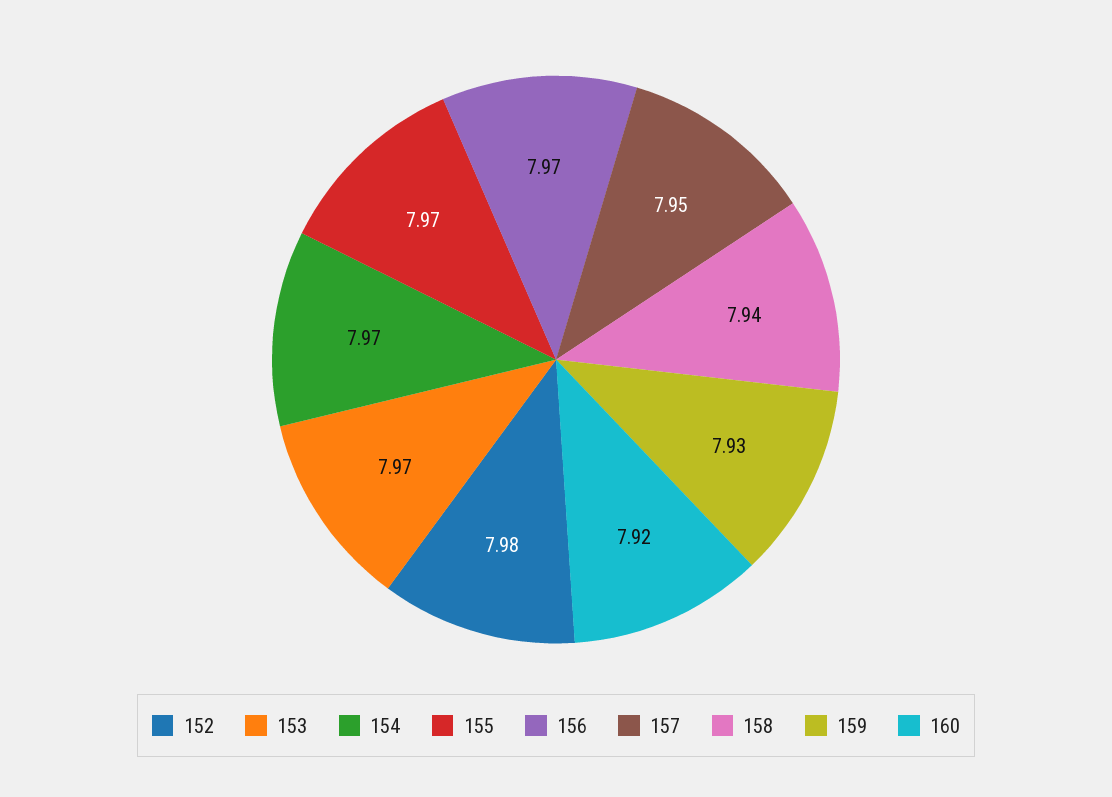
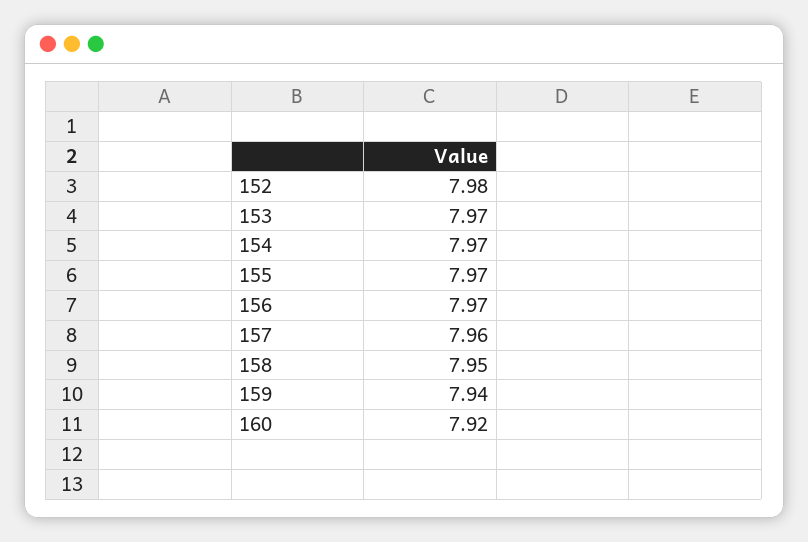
157: 7.95 -> 7.96
158: 7.94 -> 7.95
159: 7.93 -> 7.94

